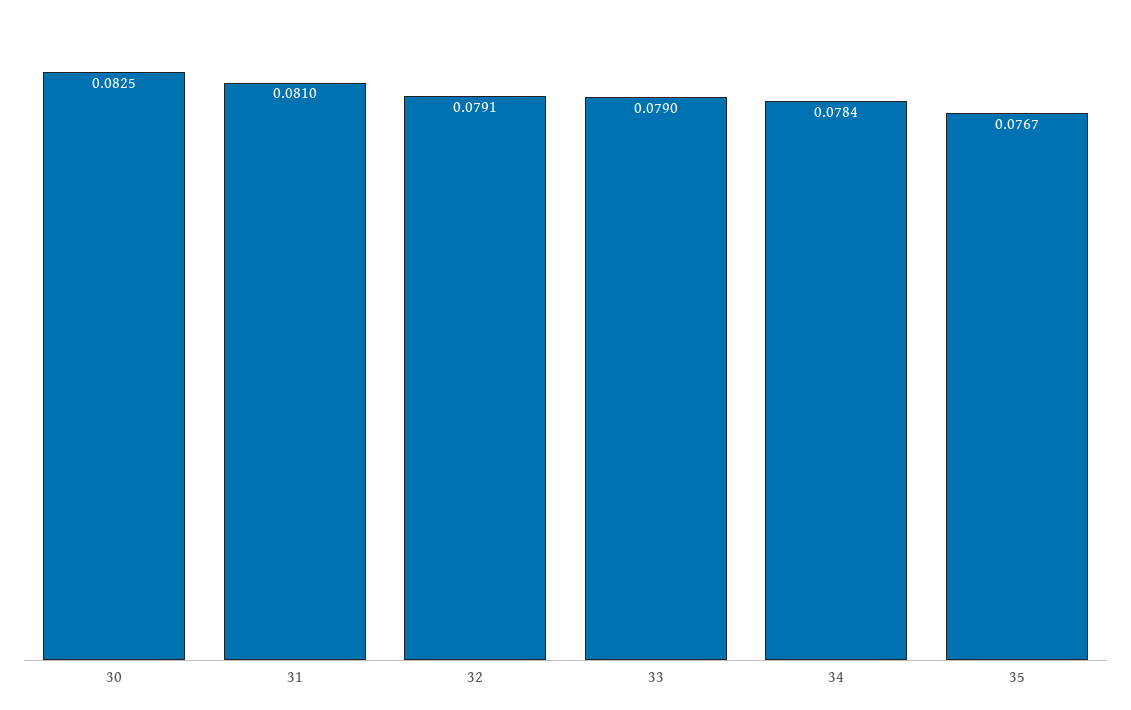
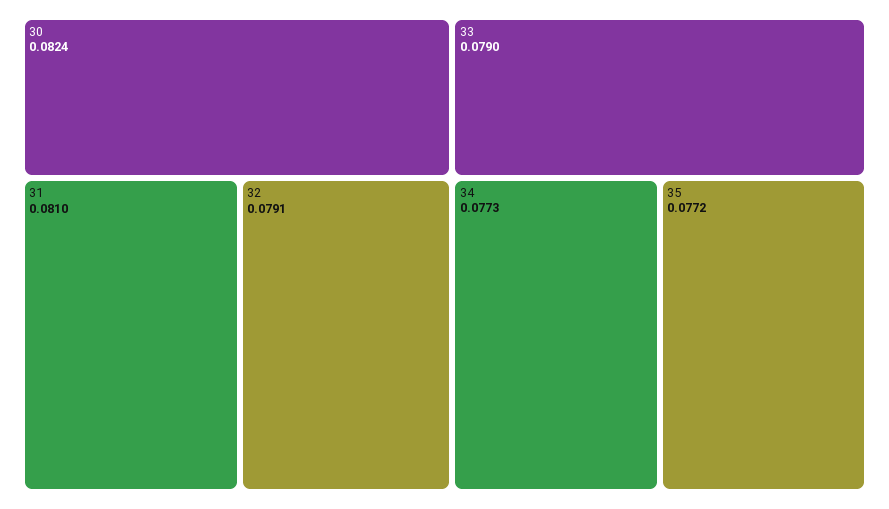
30: 0.0825 -> 0.0824
34: 0.0784 -> 0.0773
35: 0.0767 -> 0.0772

